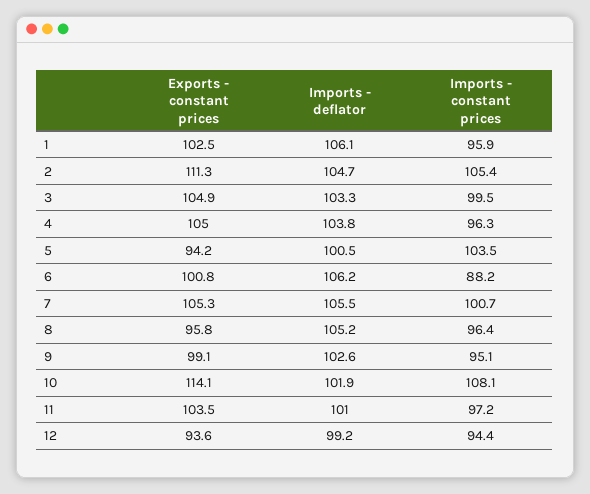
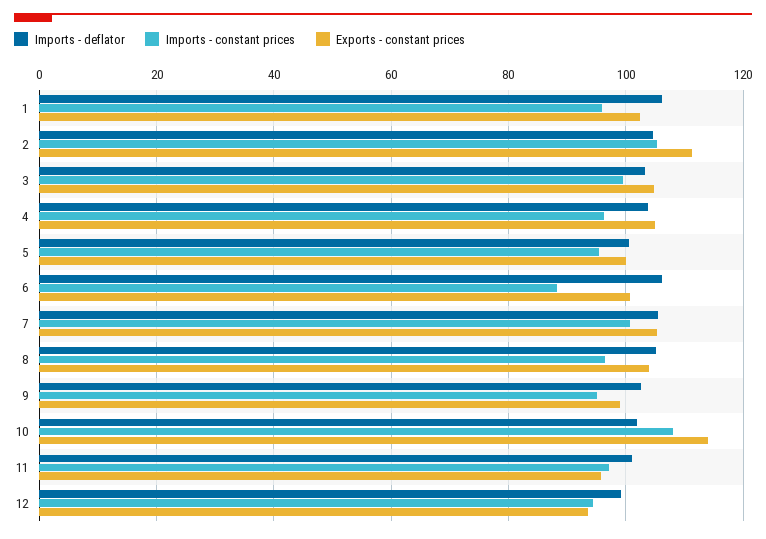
Exports - constant prices, 5: 94.2 -> 100
Imports - constant prices, 5: 103.5 -> 96
Exports - constant prices, 8: 95.8 -> 104
Exports - constant prices, 11: 103.5 -> 96

